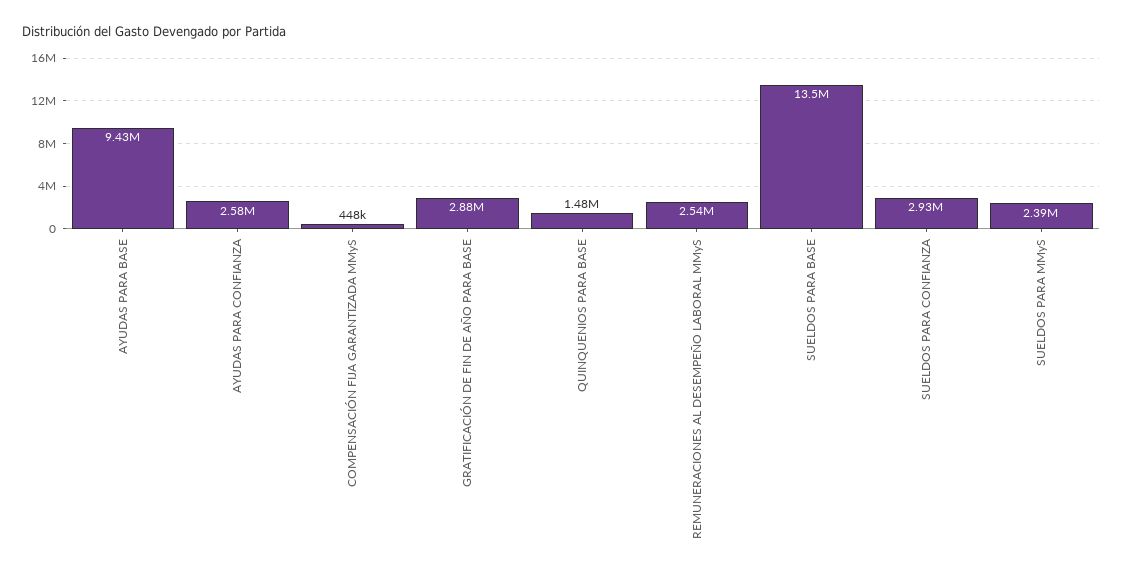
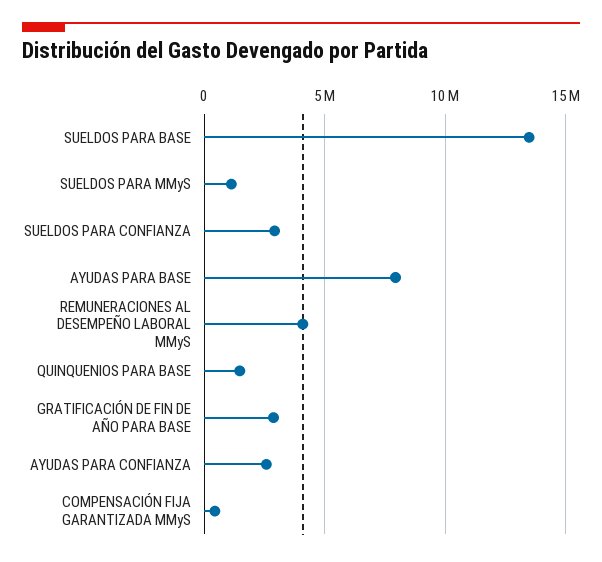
AYUDAS PARA BASE: 9430000 -> 8000000
REMUNERACIONES AL DESEMPEÑO LABORAL MMyS: 2540000 -> 4000000
SUELDOS PARA MMyS: 2390000 -> 1000000

